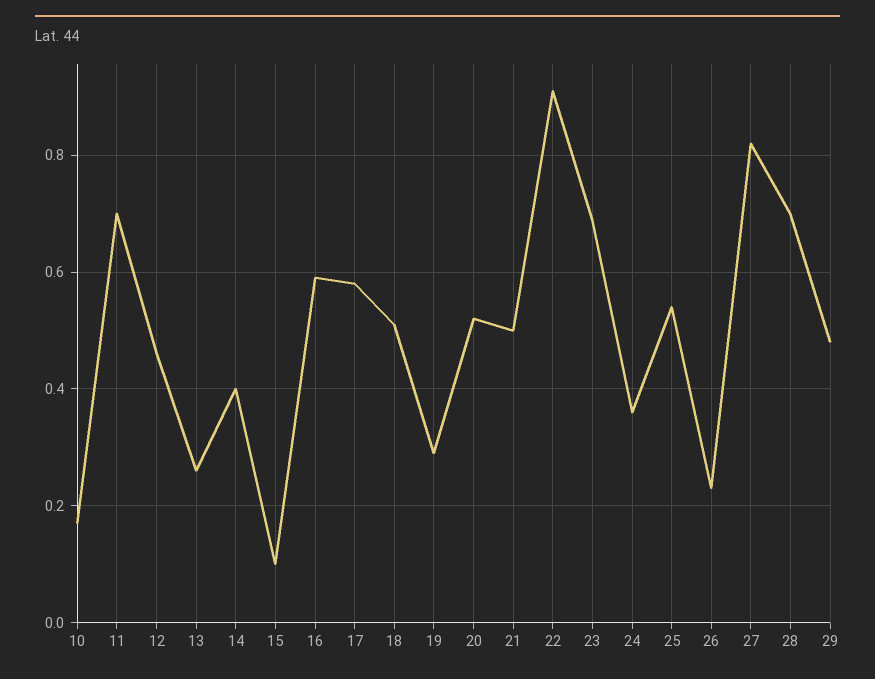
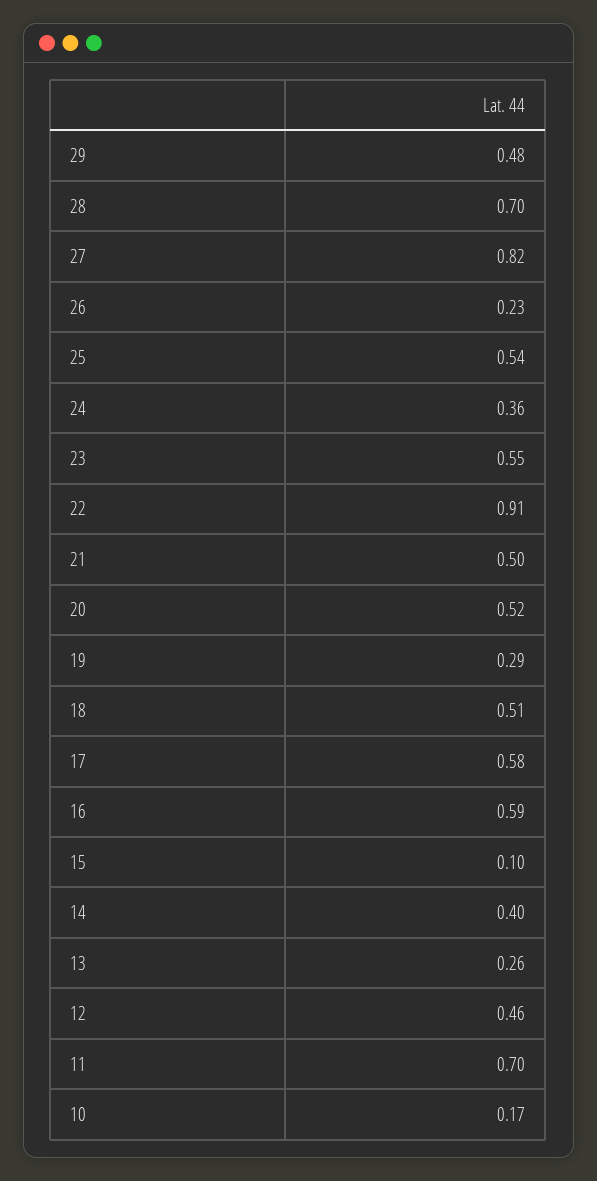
23: 0.7 -> 0.55

